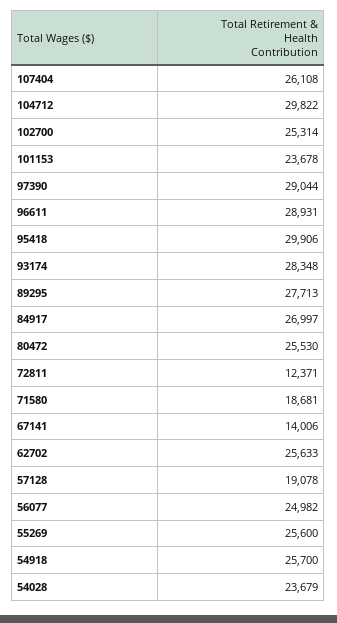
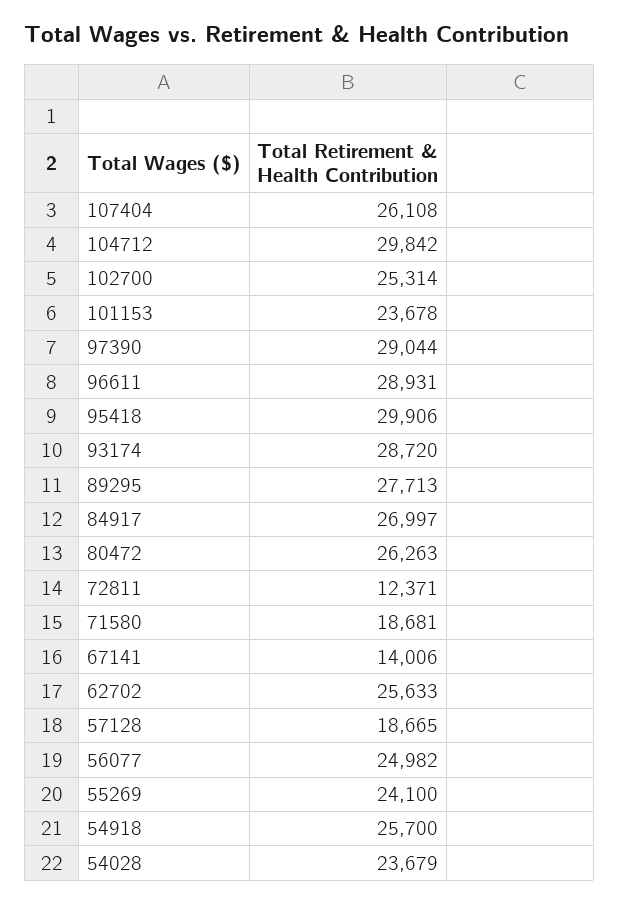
104712: 29822 -> 29842
93174: 28348 -> 28720
80472: 25530 -> 26263
57128: 19078 -> 18665
55269: 25600 -> 24100

